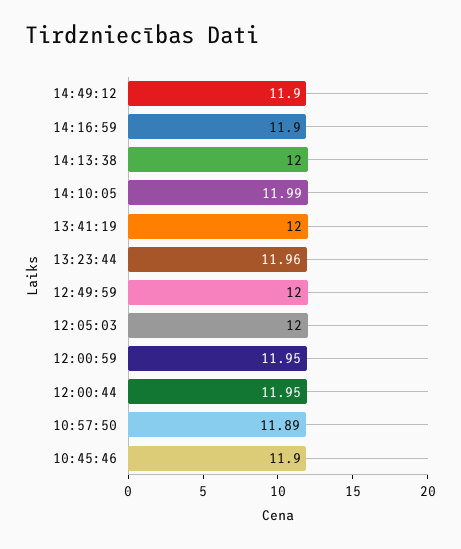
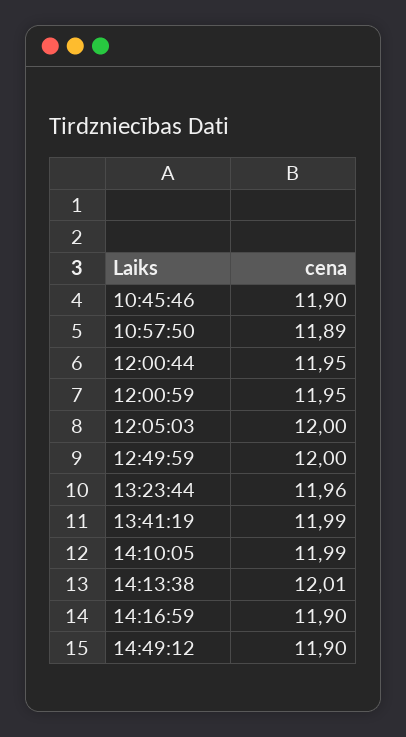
14:13:38: 12 -> 12.01
13:41:19: 12 -> 11.99

